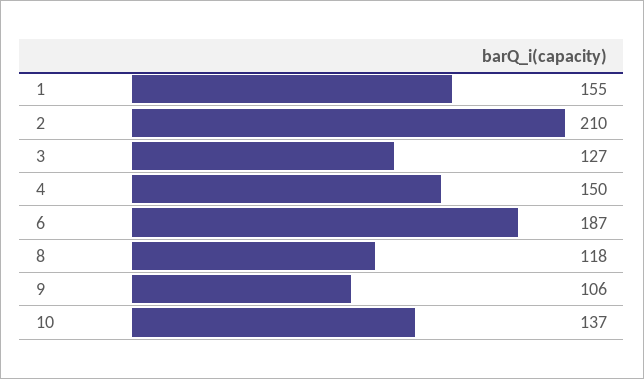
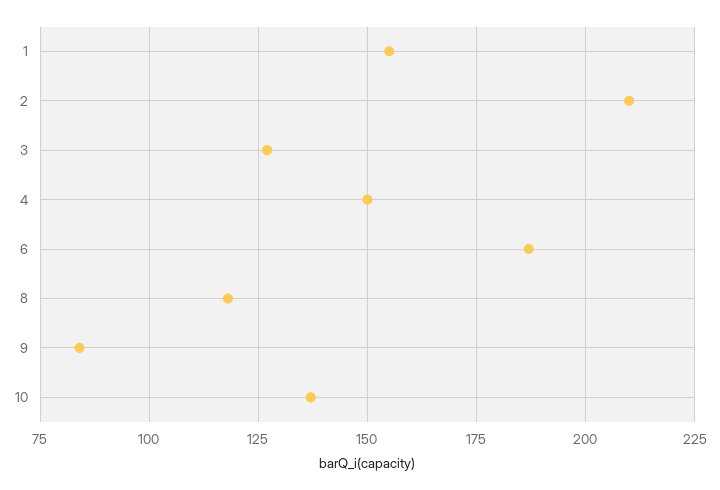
9: 106 -> 85

